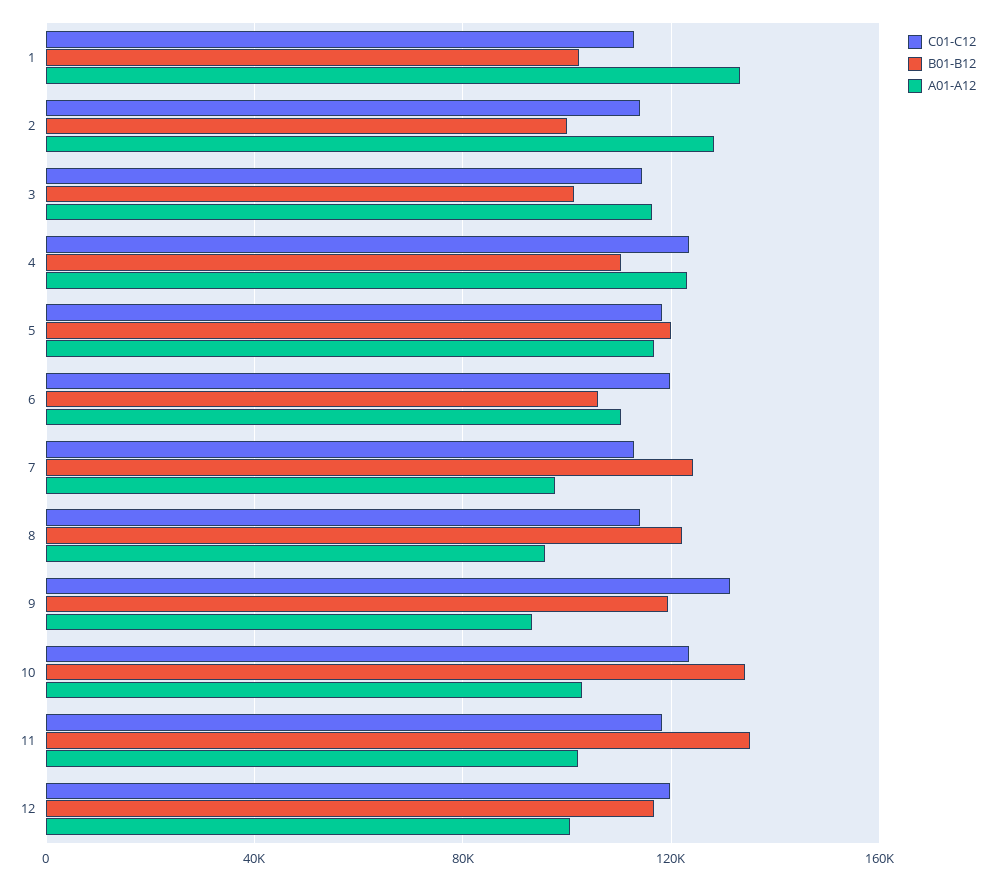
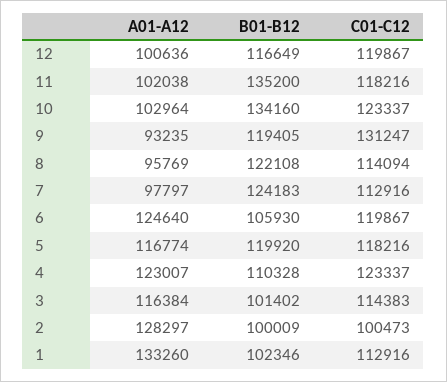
C01-C12, 2: 115000 -> 100473
A01-A12, 6: 110000 -> 124640

